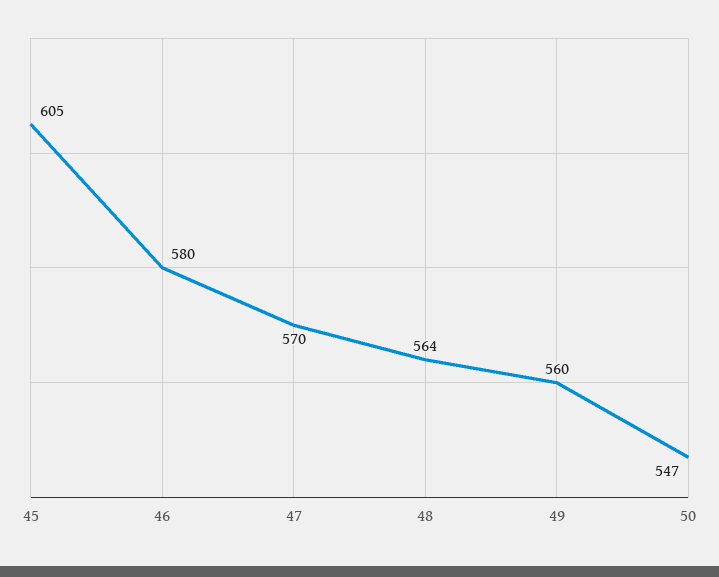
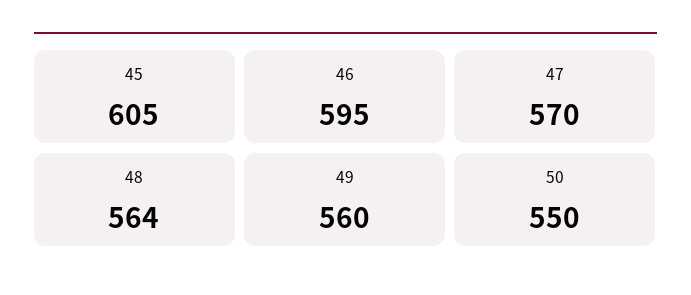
46: 580 -> 595
50: 547 -> 550

